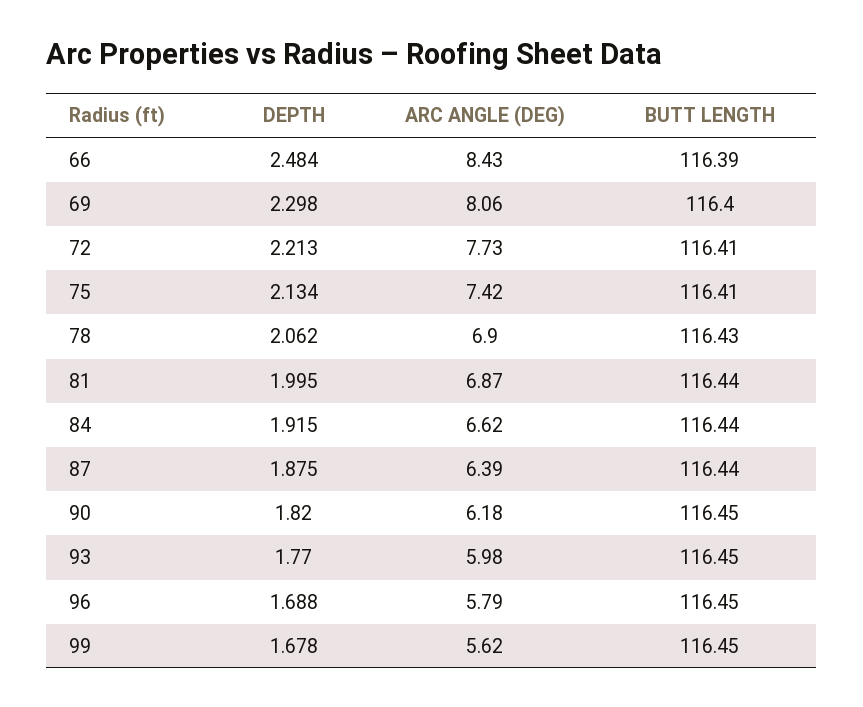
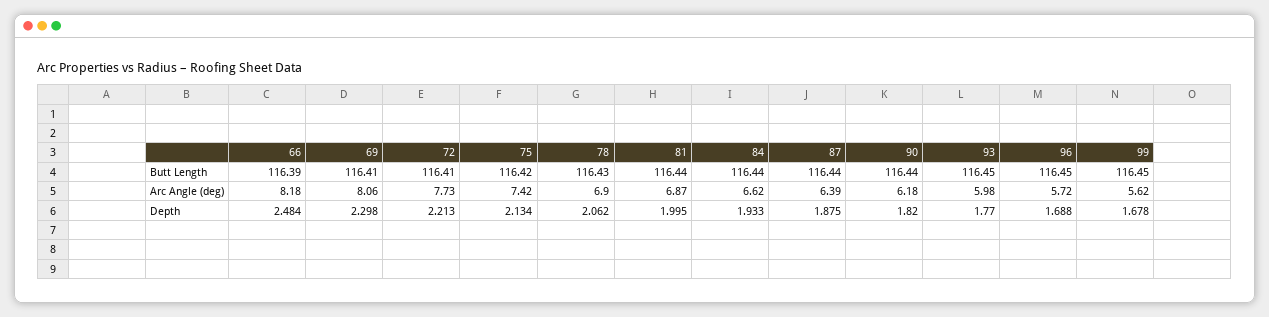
ARC ANGLE (DEG), 66: 8.43 -> 8.18
BUTT LENGTH, 69: 116.4 -> 116.41
BUTT LENGTH, 75: 116.41 -> 116.42
DEPTH, 84: 1.915 -> 1.933
BUTT LENGTH, 90: 116.45 -> 116.44
ARC ANGLE (DEG), 96: 5.79 -> 5.72

